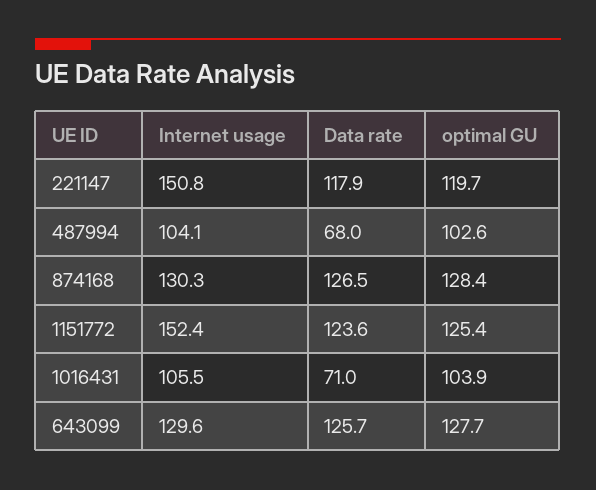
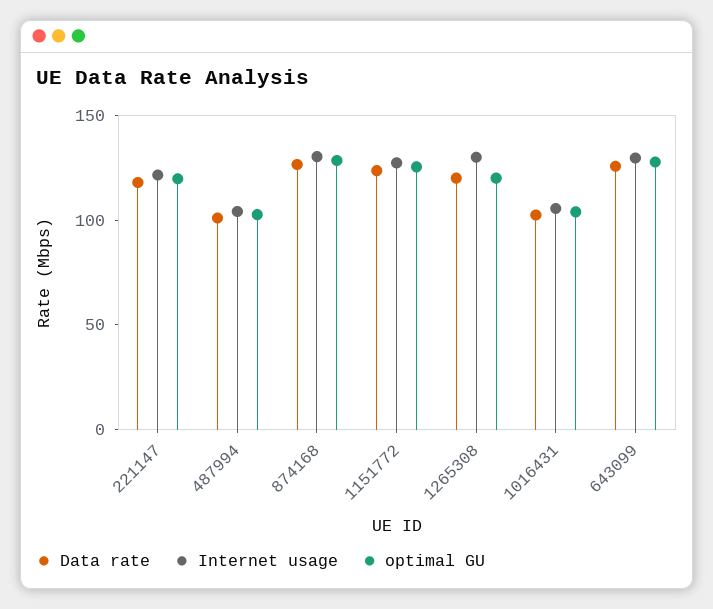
Internet usage, 221147: 150.8 -> 120
Data rate, 487994: 68 -> 100
Internet usage, 1151772: 152.4 -> 130
Data rate, 1016431: 71 -> 100
Data rate, 1265308: none -> 120
Internet usage, 1265308: none -> 130
optimal GU, 1265308: none -> 120

